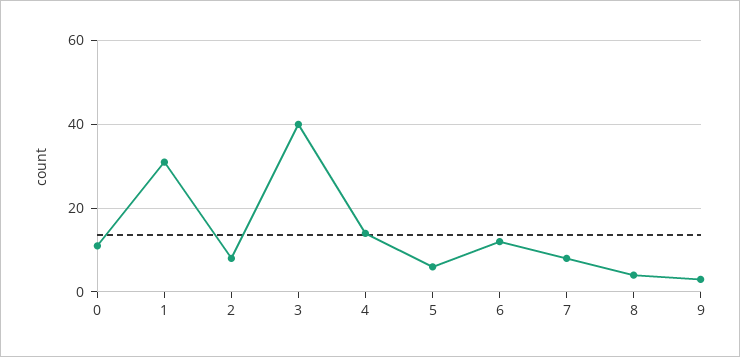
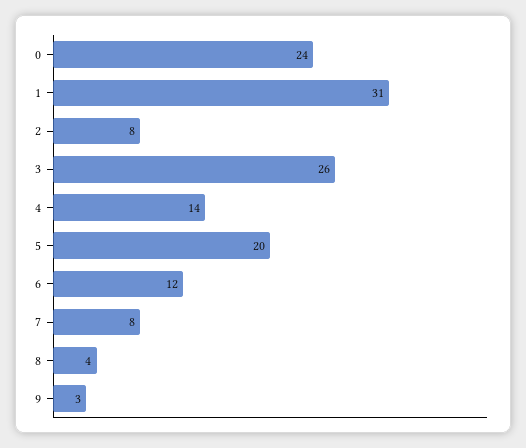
0: 10 -> 24
3: 40 -> 26
5: 5 -> 20

